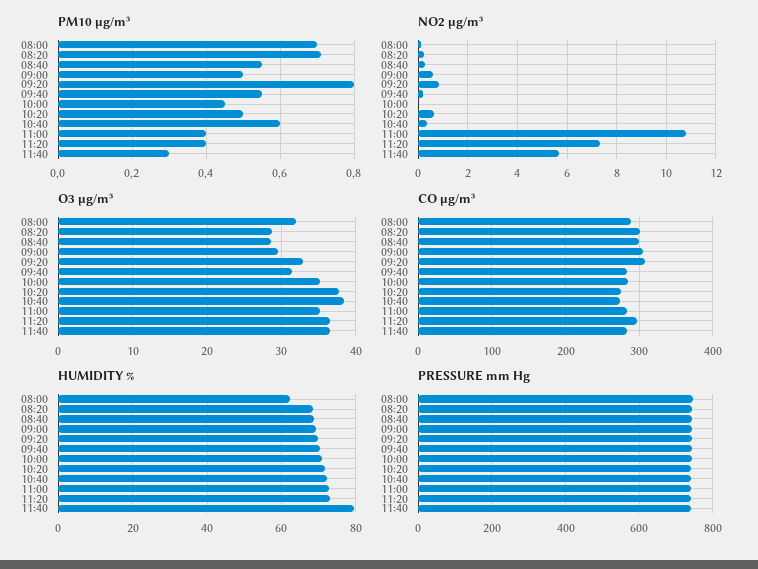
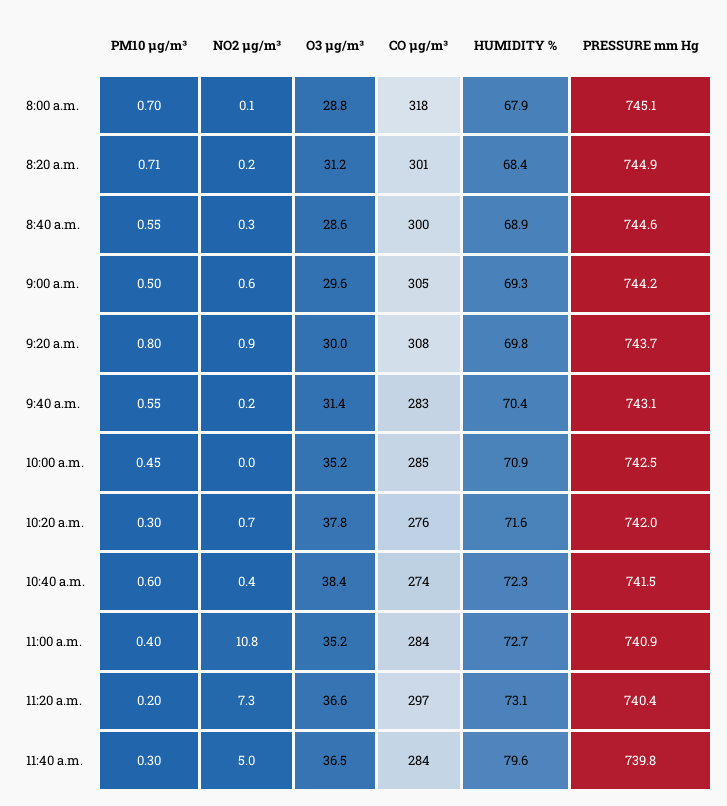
PM10 µg/m³, 10:20: 0.5 -> 0.3
PM10 µg/m³, 11:20: 0.4 -> 0.2
NO2 µg/m³, 11:40: 5.75 -> 5
O3 µg/m³, 08:00: 32 -> 28.8
O3 µg/m³, 08:20: 29 -> 31.2
O3 µg/m³, 09:20: 33 -> 30
CO µg/m³, 08:00: 290 -> 318
HUMIDITY %, 08:00: 62 -> 67.9

